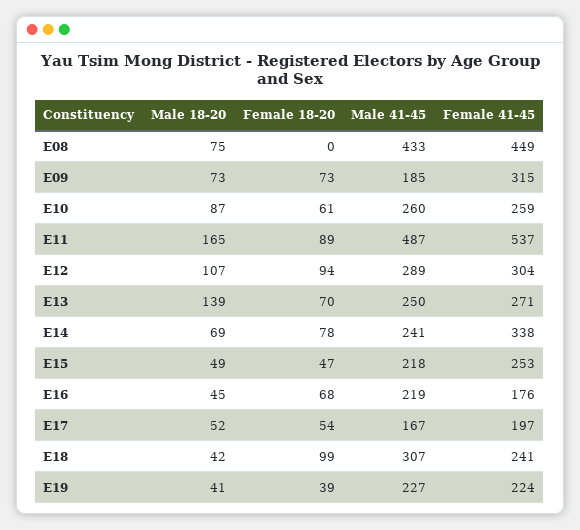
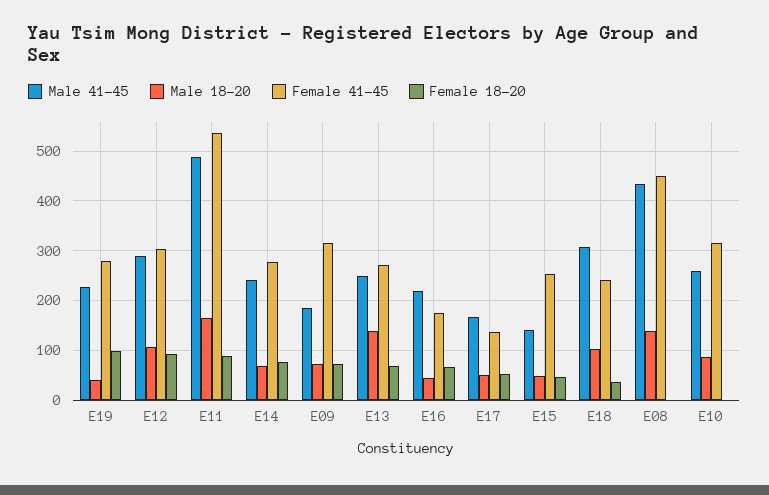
Male 18-20, E08: 75 -> 140
Female 18-20, E10: 61 -> 0
Female 41-45, E10: 259 -> 320
Female 41-45, E14: 338 -> 280
Male 41-45, E15: 218 -> 140
Female 41-45, E17: 197 -> 140
Male 18-20, E18: 42 -> 100
Female 18-20, E18: 99 -> 40
Female 18-20, E19: 39 -> 100
Female 41-45, E19: 224 -> 280

